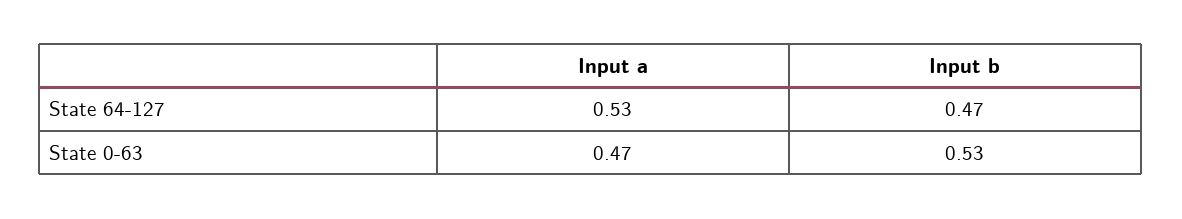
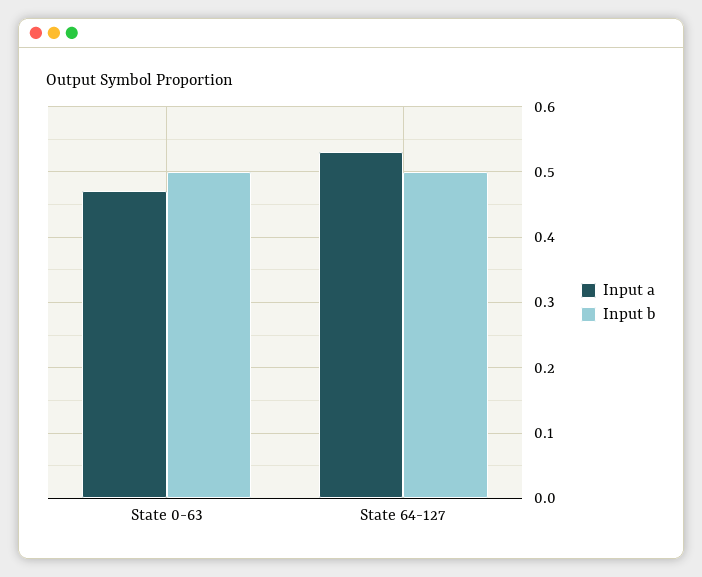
Input b, State 64-127: 0.47 -> 0.5
Input b, State 0-63: 0.53 -> 0.5

